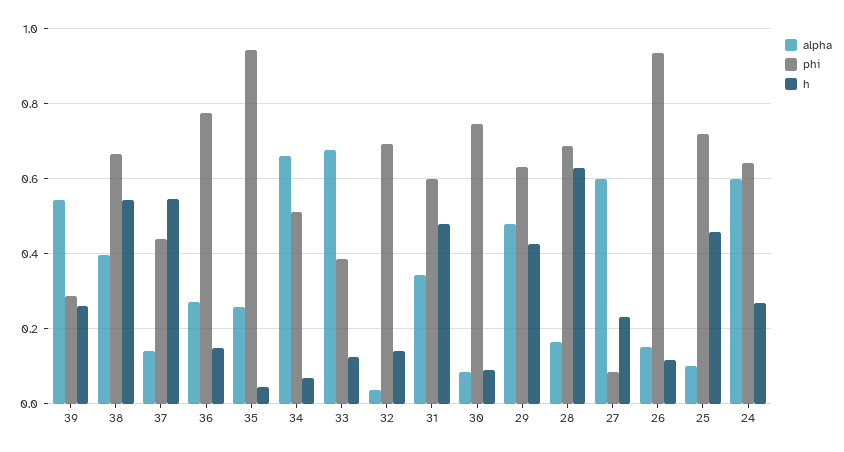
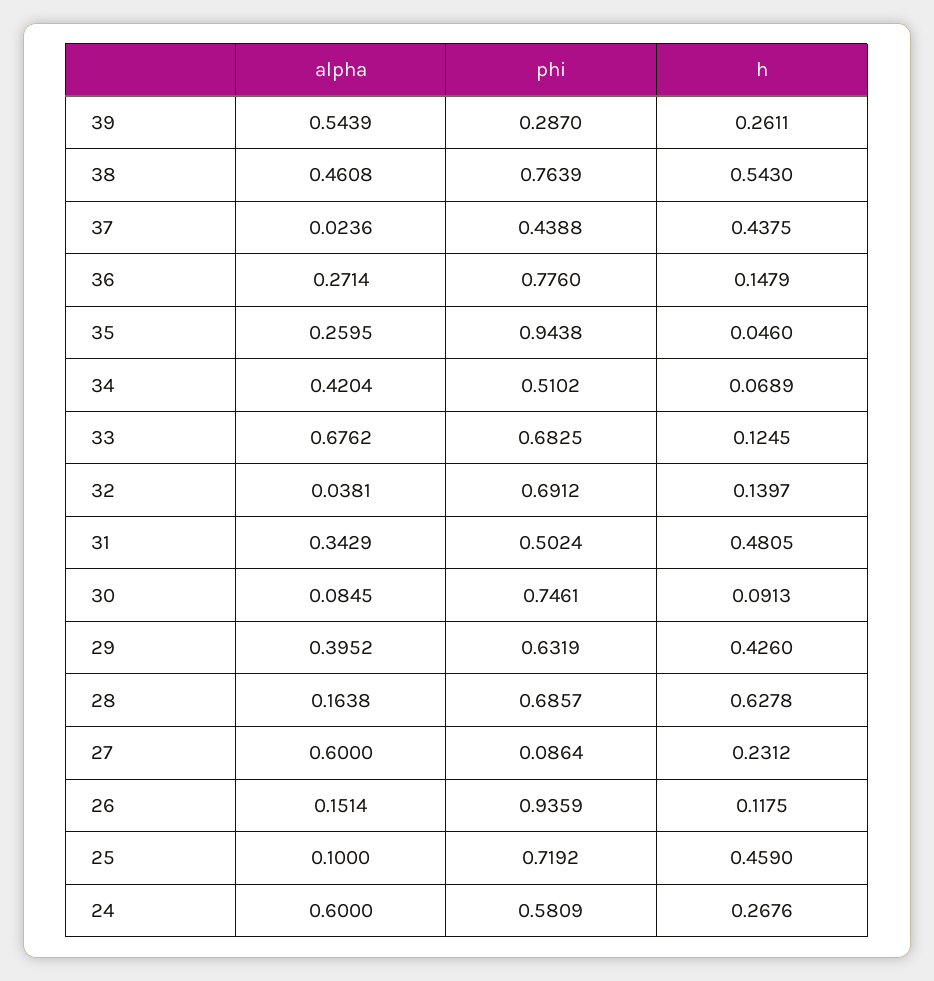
alpha, 38: 0.4 -> 0.4608
phi, 38: 0.66 -> 0.7639
alpha, 37: 0.14 -> 0.0236
h, 37: 0.54 -> 0.4375
alpha, 34: 0.66 -> 0.4204
phi, 33: 0.38 -> 0.6825
phi, 31: 0.6 -> 0.5024
alpha, 29: 0.48 -> 0.3952
phi, 24: 0.64 -> 0.5809

